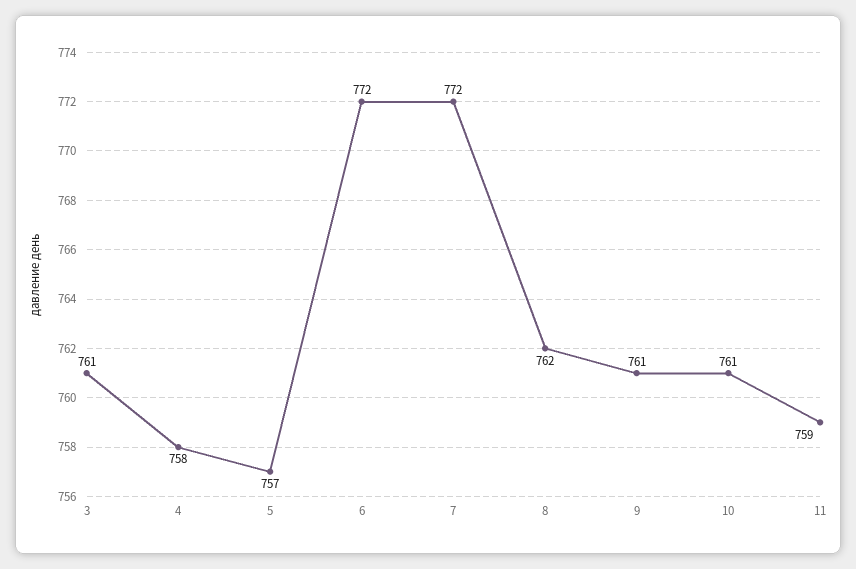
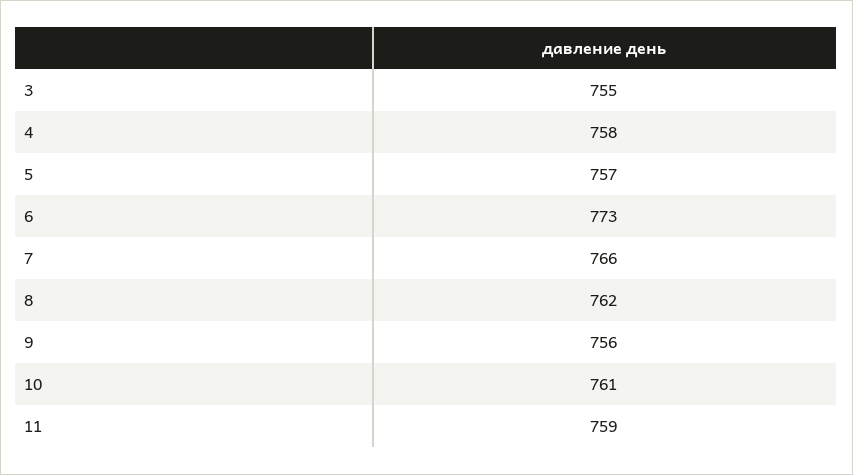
3: 761 -> 755
6: 772 -> 773
7: 772 -> 766
9: 761 -> 756

